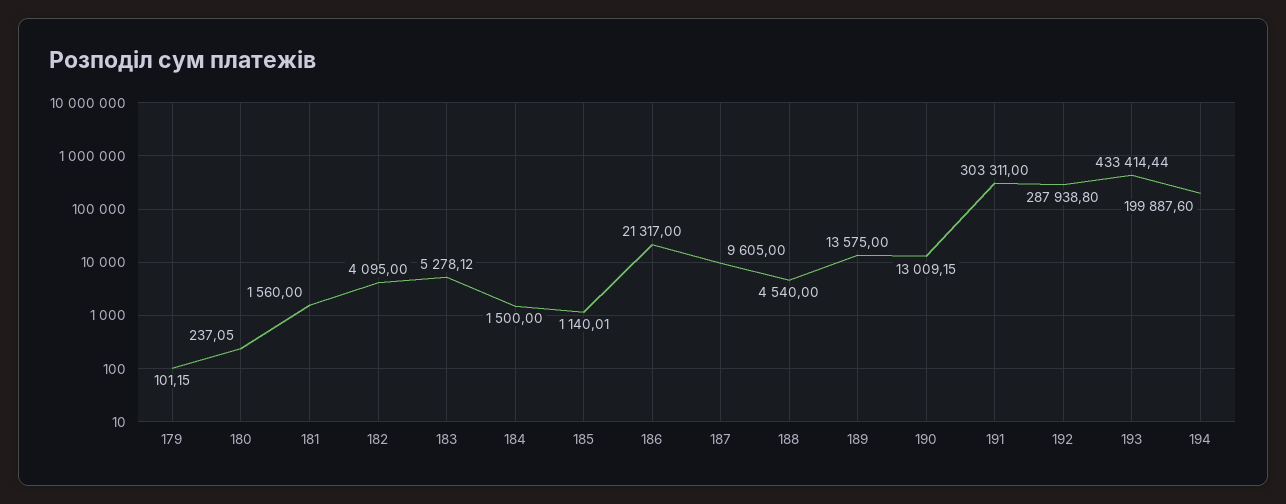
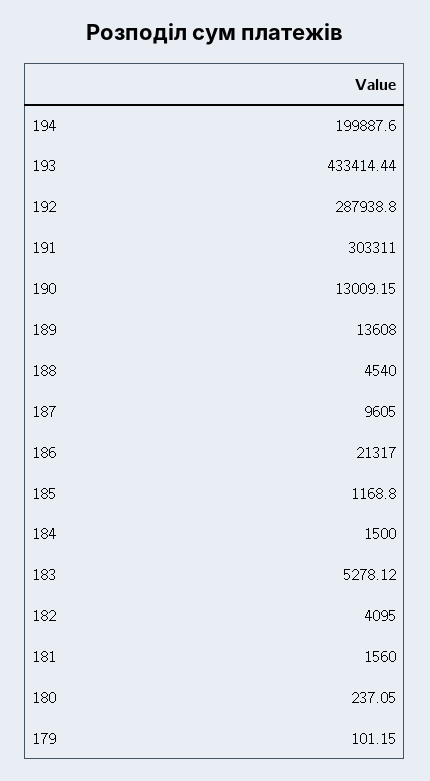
185: 1140.01 -> 1168.8
189: 13575 -> 13608

